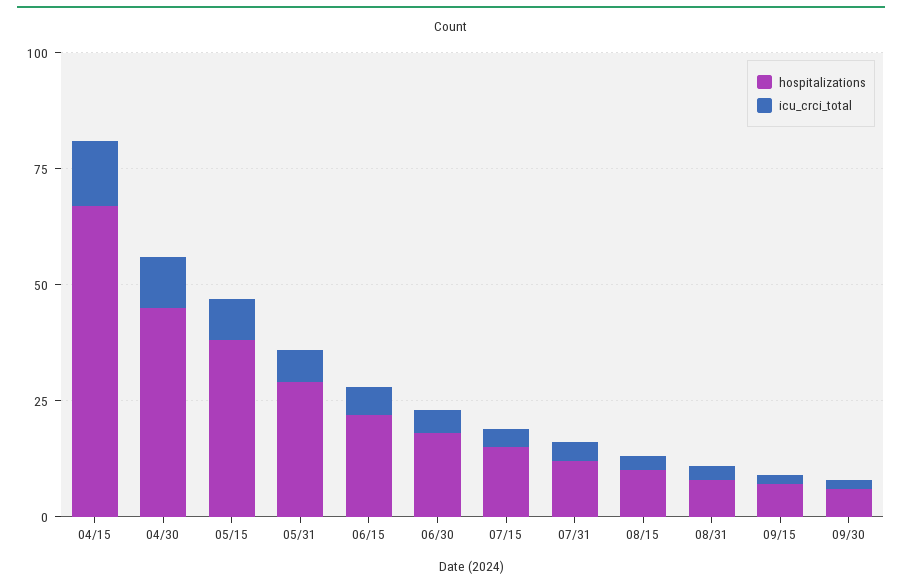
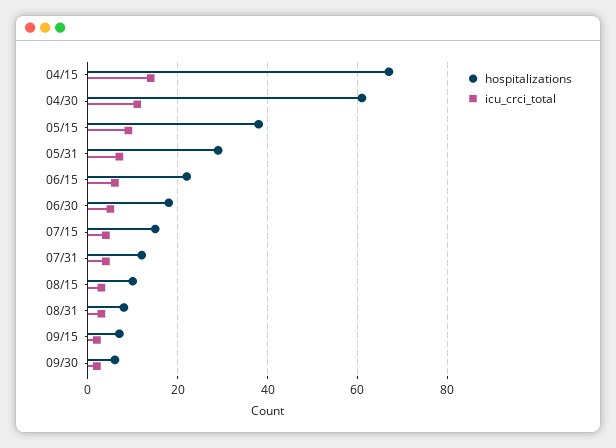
hospitalizations, 04/30: 45 -> 60

